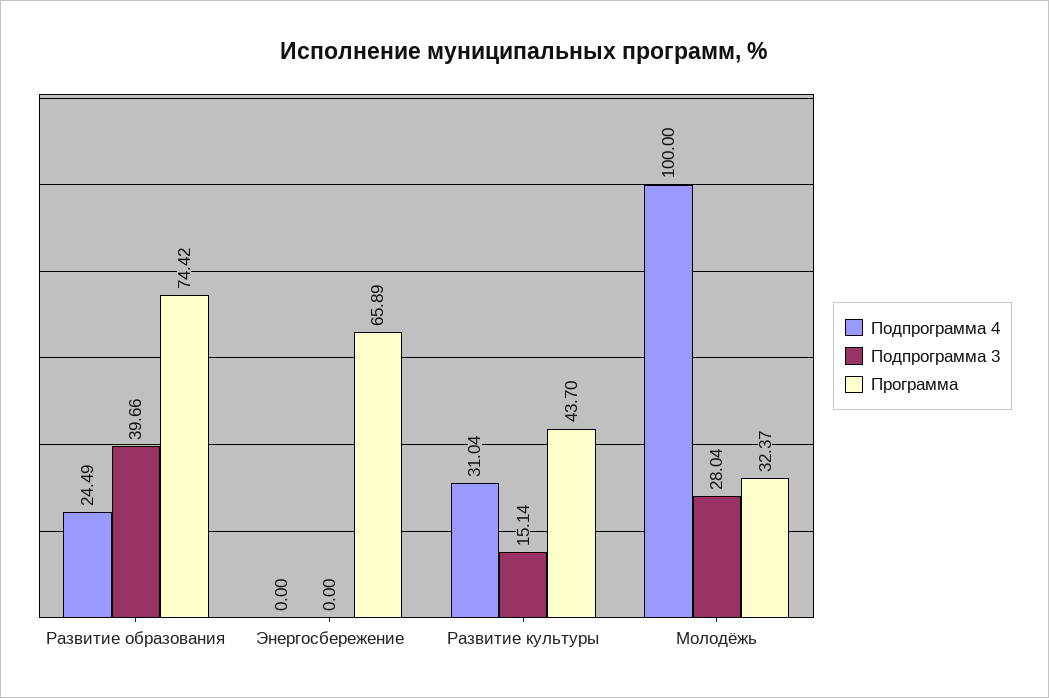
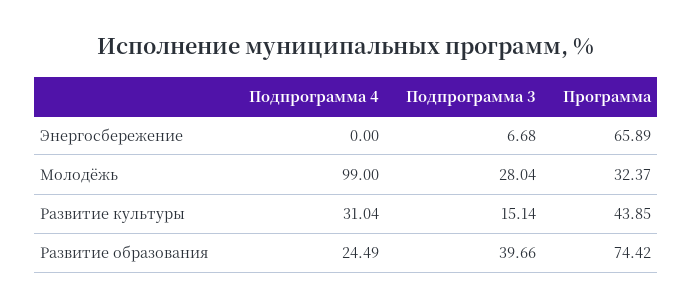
Подпрограмма 3, Энергосбережение: 0 -> 6.68
Программа, Развитие культуры: 43.7 -> 43.85
Подпрограмма 4, Молодёжь: 100 -> 99

